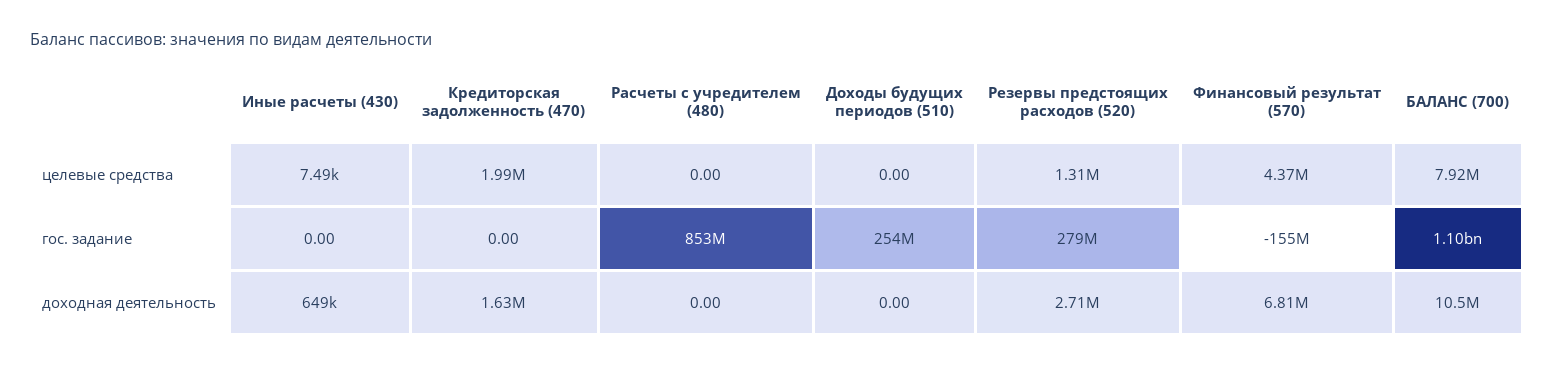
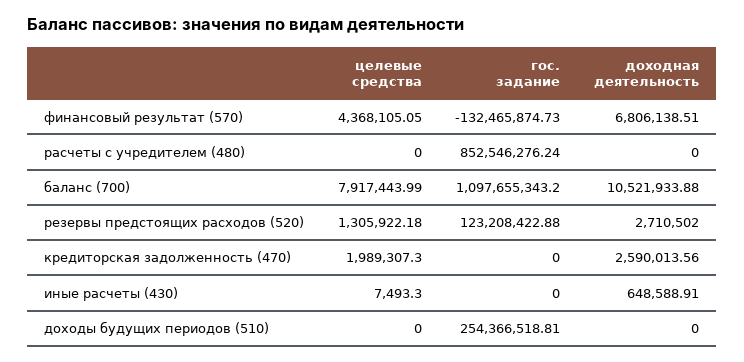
Резервы предстоящих расходов (520), гос. задание: 279000000 -> 123208422.88
Финансовый результат (570), гос. задание: -155000000 -> -132465874.73
Кредиторская задолженность (470), доходная деятельность: 1630000 -> 2590013.56

